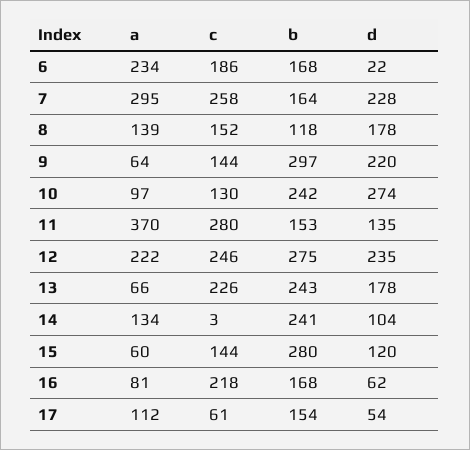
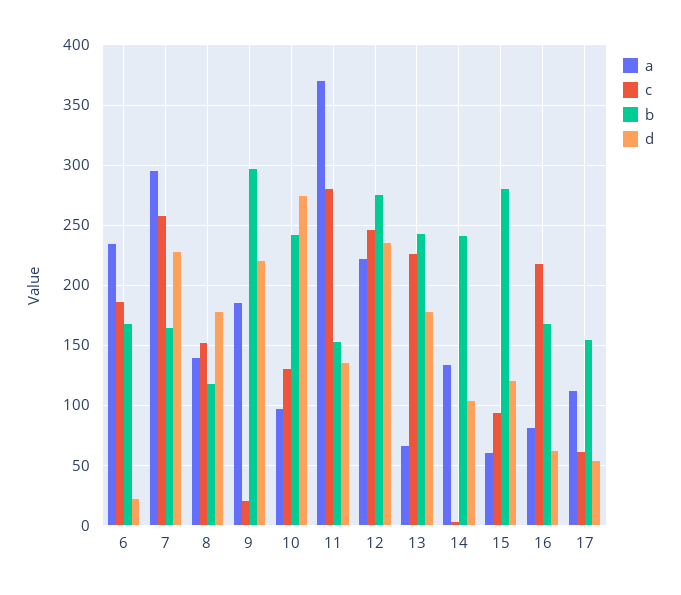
a, 9: 64 -> 185
c, 9: 144 -> 20
c, 15: 144 -> 95

